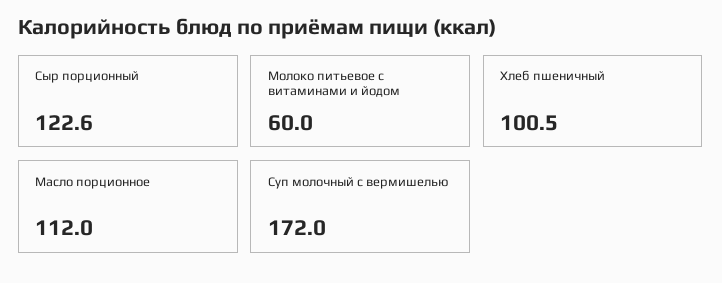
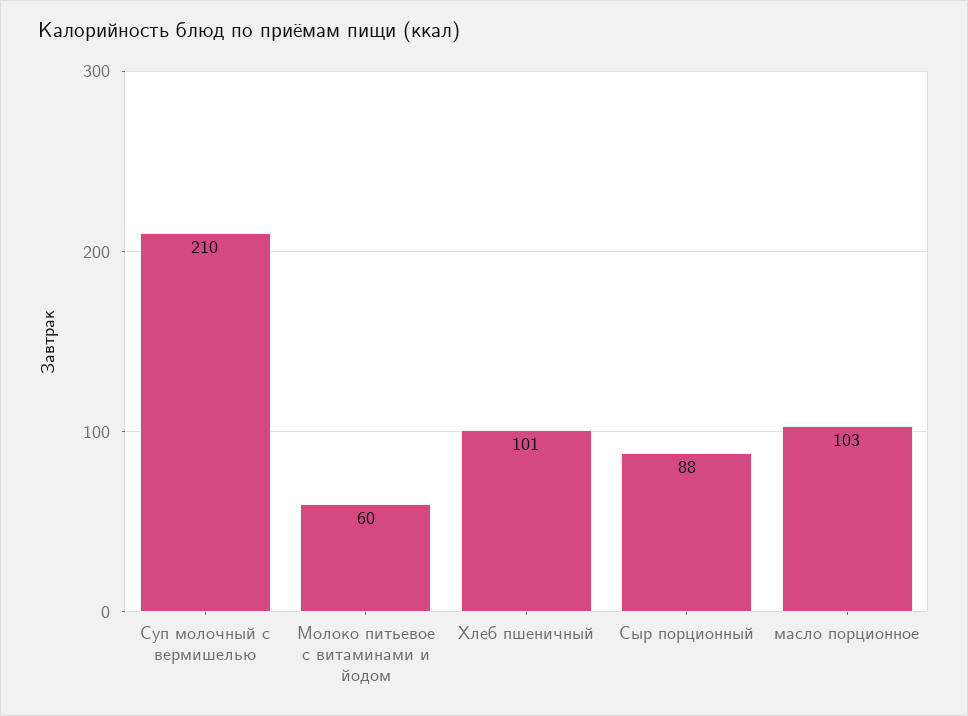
Сыр порционный: 122.6 -> 88
Масло порционное: 112 -> 103
Суп молочный с вермишелью: 172 -> 210

